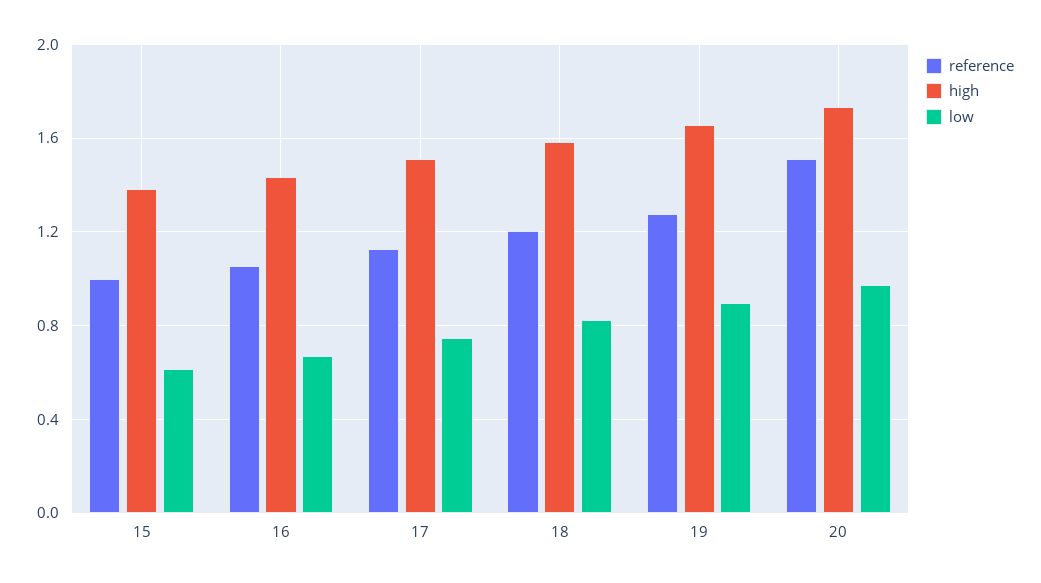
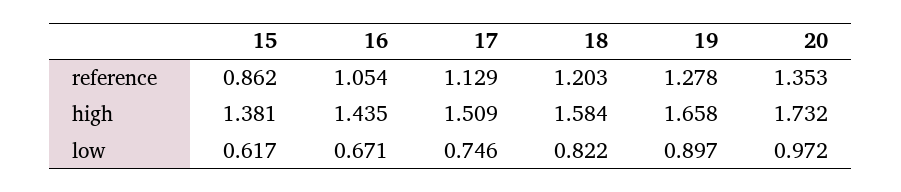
reference, 15: 1 -> 0.862
reference, 20: 1.5 -> 1.353

